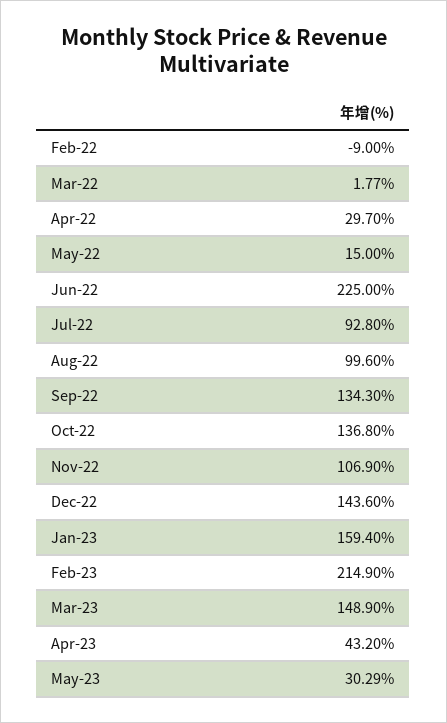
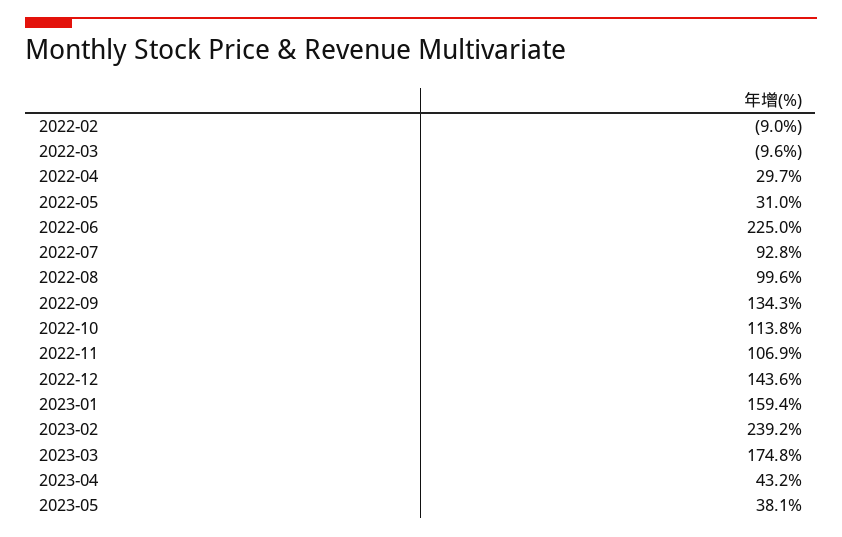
Mar-22: 1.77 -> -9.6
May-22: 15 -> 31
Oct-22: 136.8 -> 113.8
Feb-23: 214.9 -> 239.2
Mar-23: 148.9 -> 174.8
May-23: 30.29 -> 38.1

